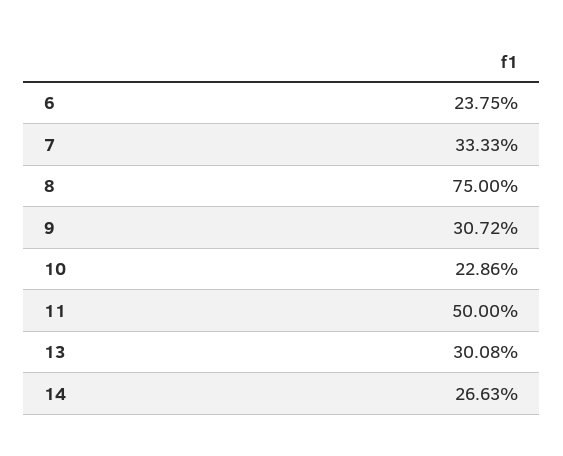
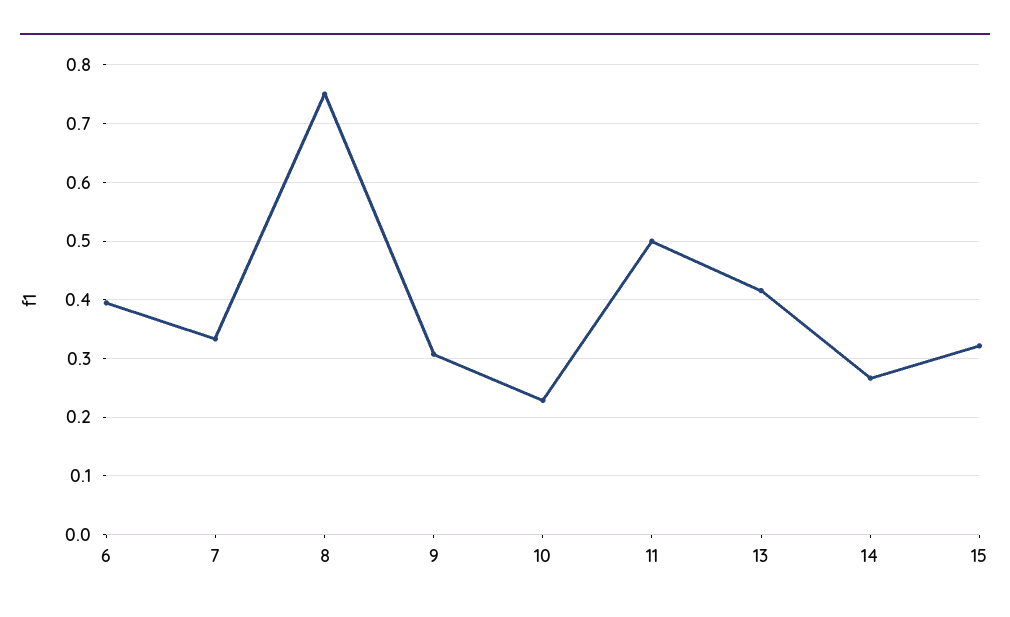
6: 0.2375 -> 0.4
13: 0.3008 -> 0.42
15: none -> 0.32

